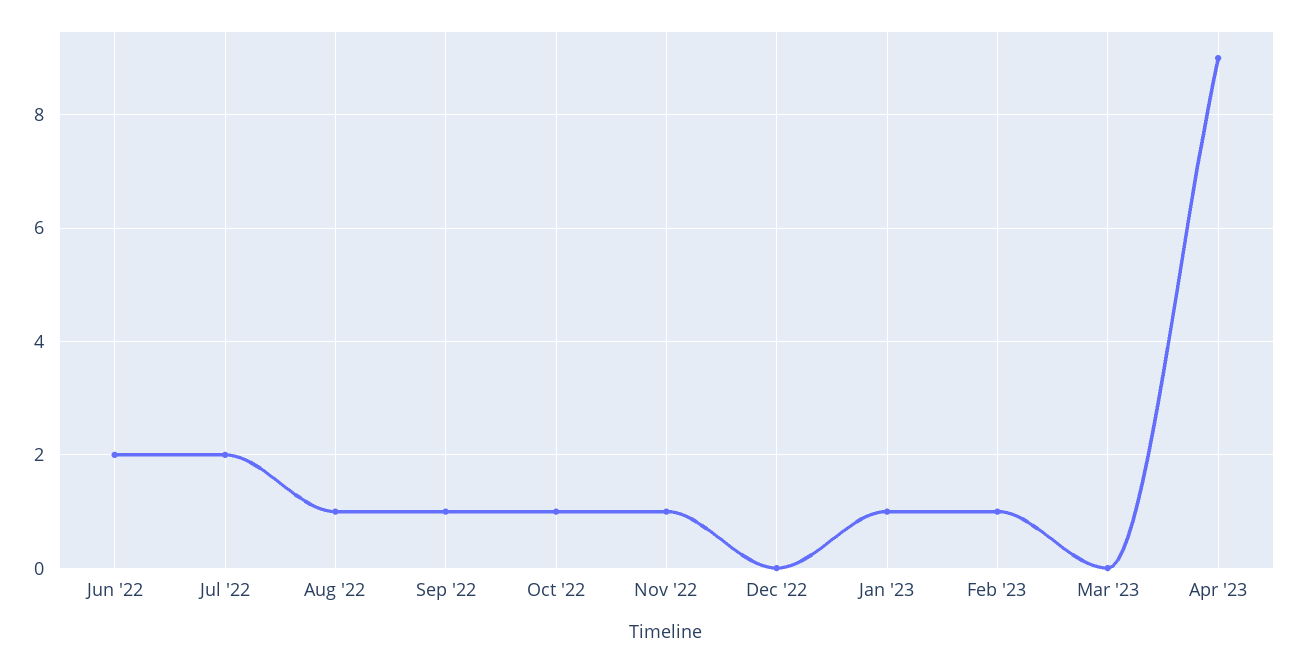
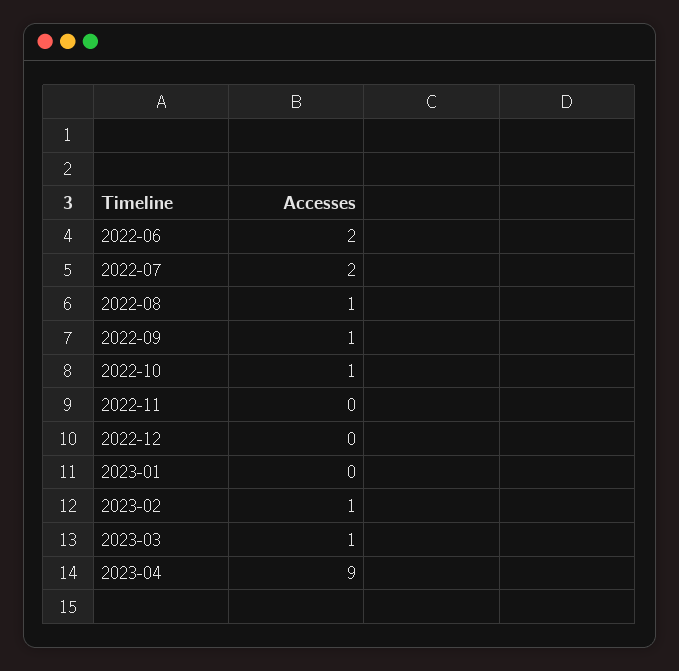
Nov '22: 1 -> 0
Jan '23: 1 -> 0
Mar '23: 0 -> 1

